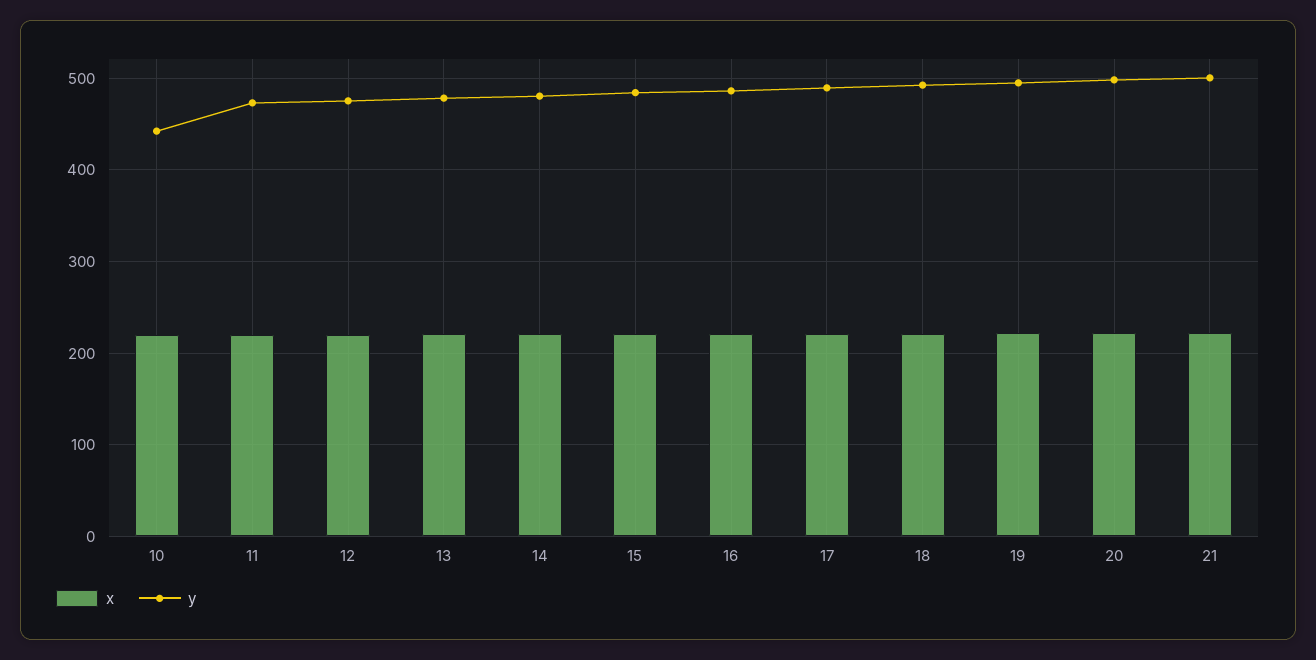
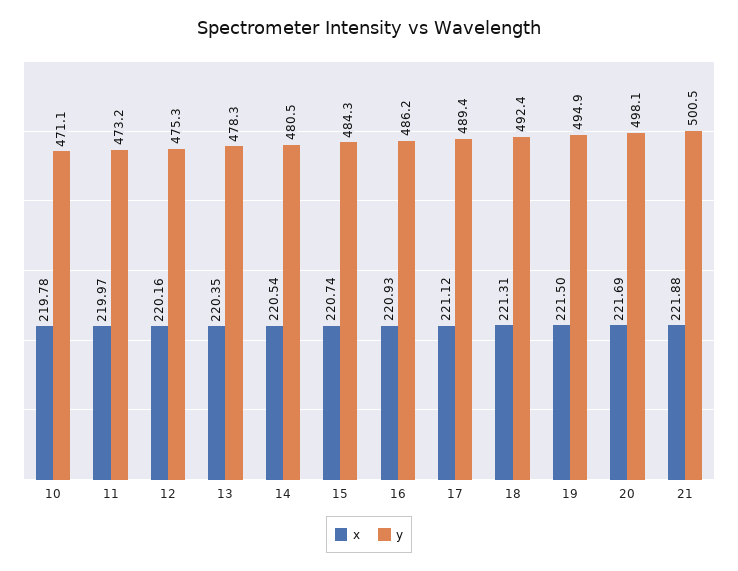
y, 10: 440 -> 471.1

